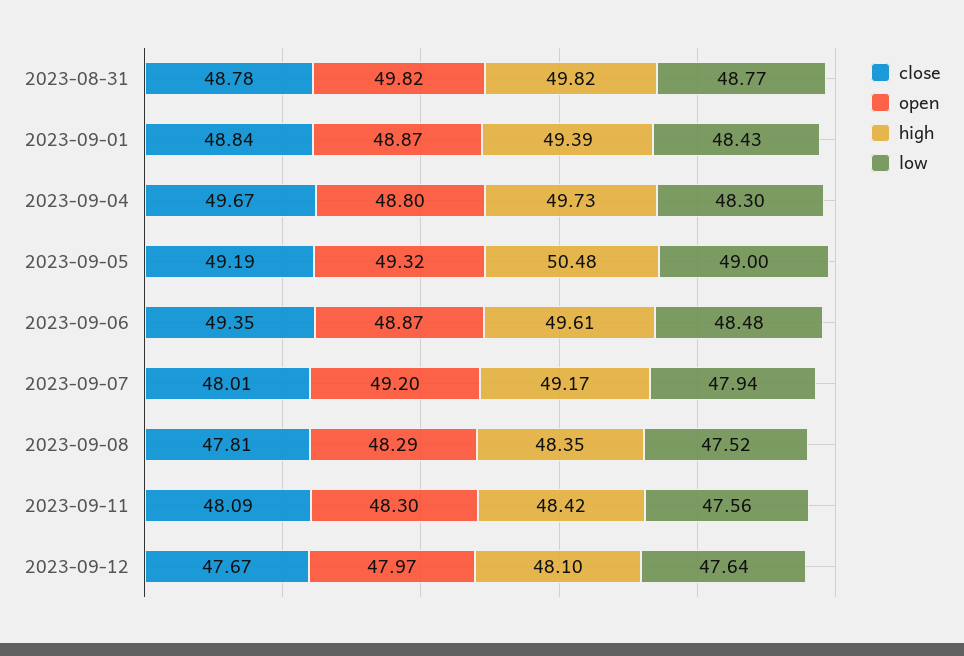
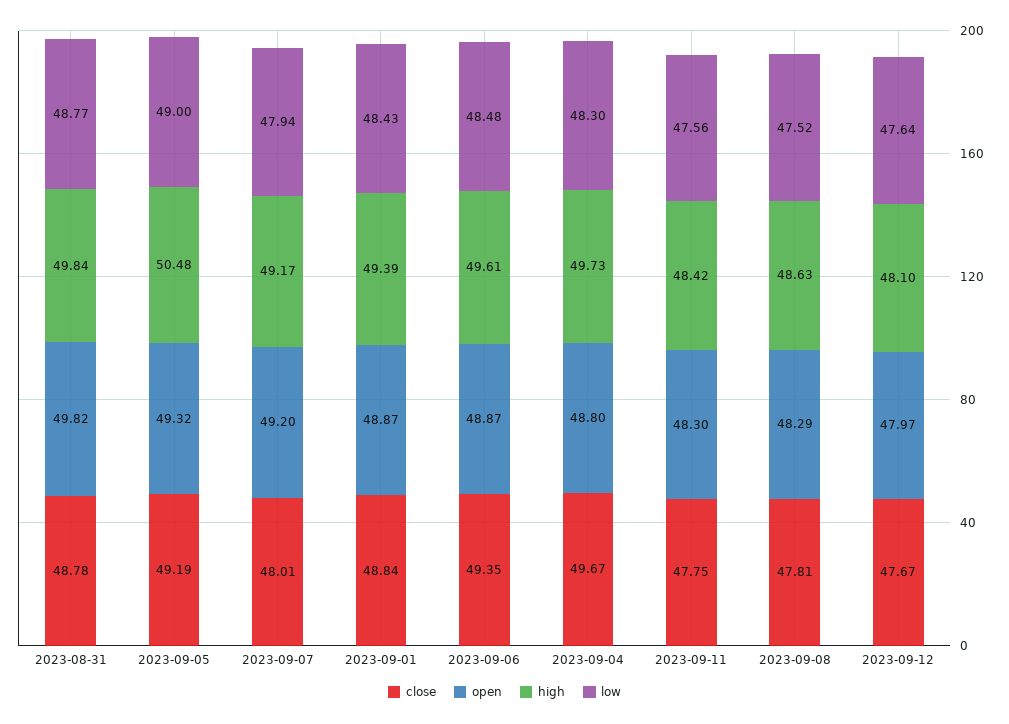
high, 2023-08-31: 49.82 -> 49.84
high, 2023-09-08: 48.35 -> 48.63
close, 2023-09-11: 48.09 -> 47.75

